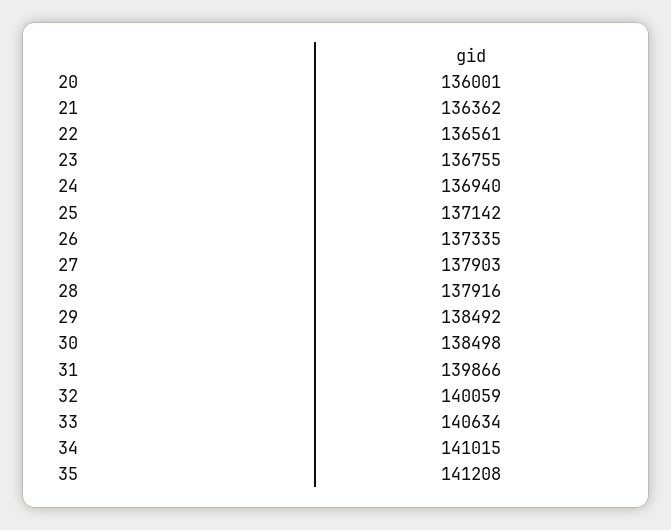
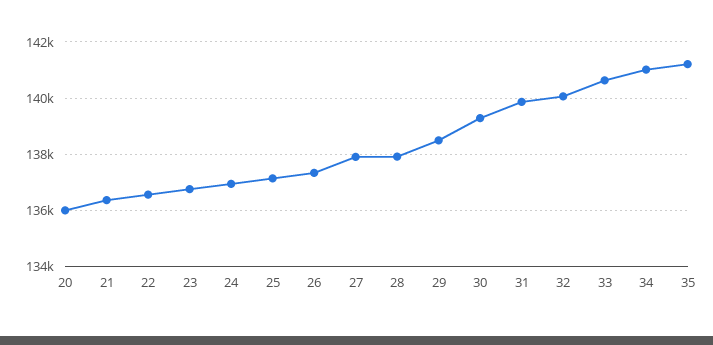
30: 138498 -> 139250

